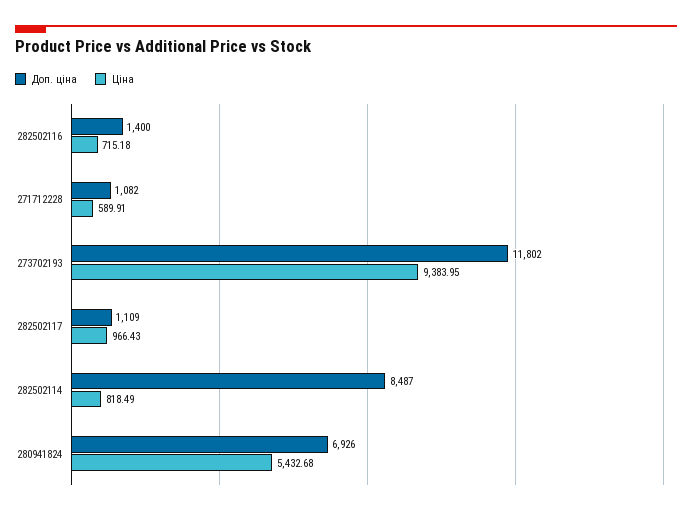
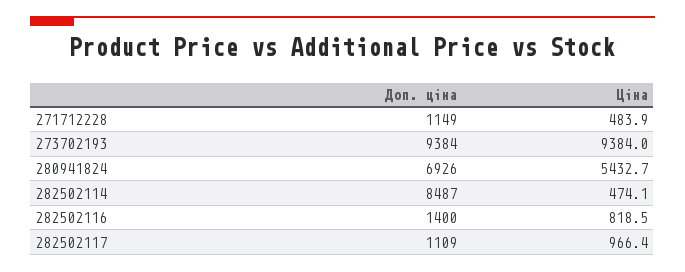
Ціна, 282502116: 715.18 -> 818.5
Доп. ціна, 271712228: 1082 -> 1149
Ціна, 271712228: 589.91 -> 483.9
Доп. ціна, 273702193: 11802 -> 9384
Ціна, 282502114: 818.49 -> 474.1

